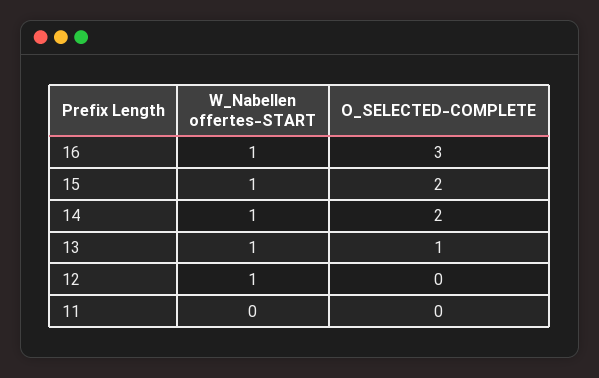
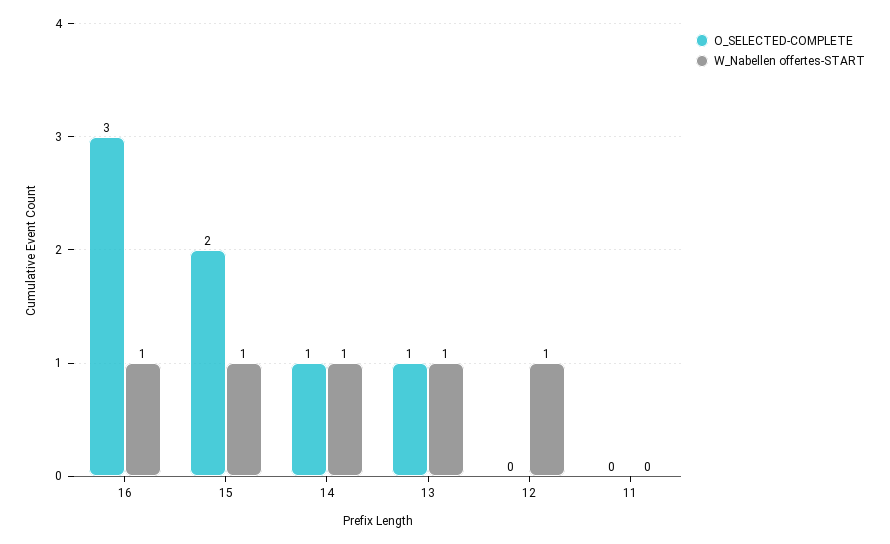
O_SELECTED-COMPLETE, 14: 2 -> 1

